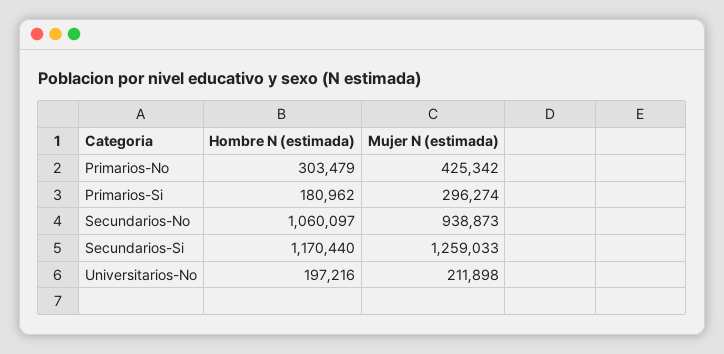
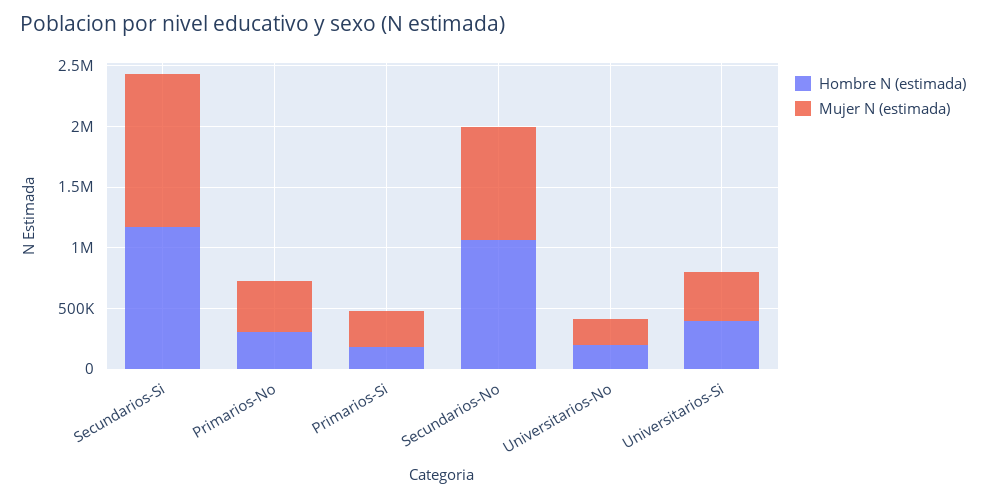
Hombre N (estimada), Universitarios-Si: none -> 400000
Mujer N (estimada), Universitarios-Si: none -> 400000

